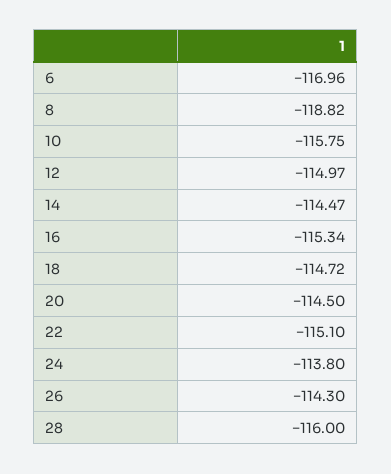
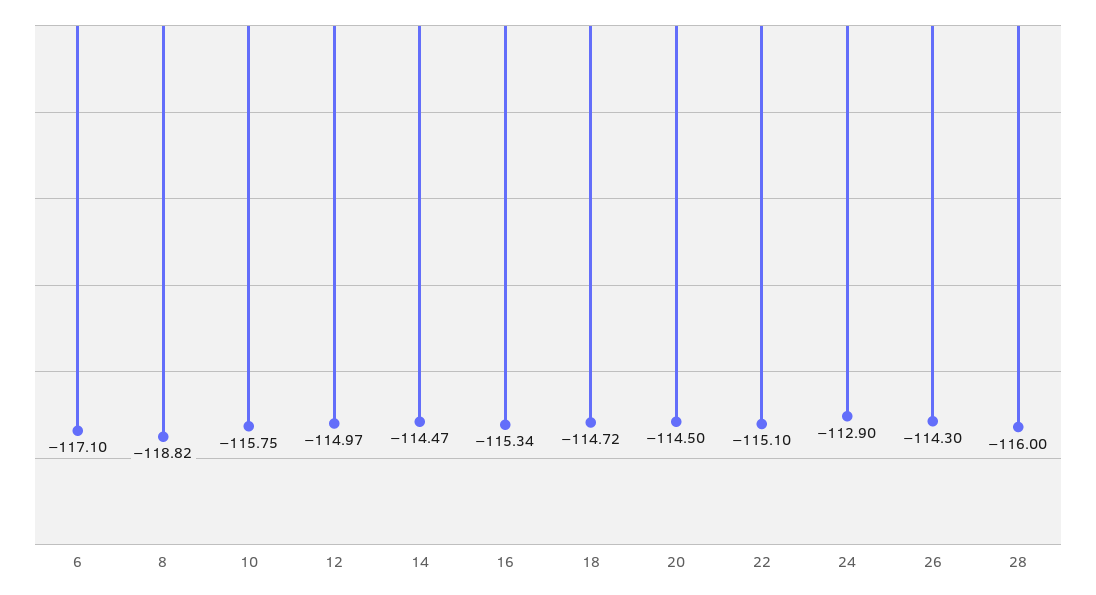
6: -116.96 -> -117.1
24: -113.8 -> -112.9

